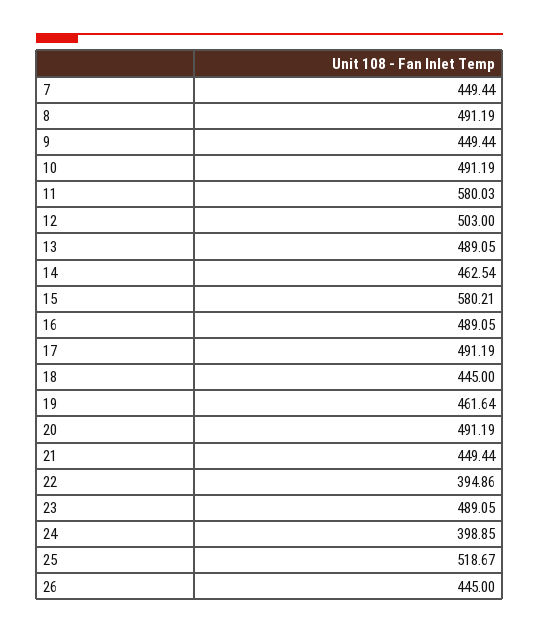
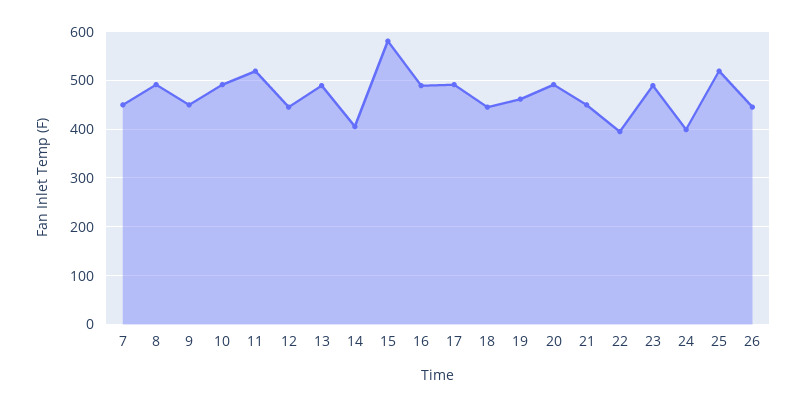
11: 580.03 -> 520
12: 503 -> 440
14: 462.54 -> 400

